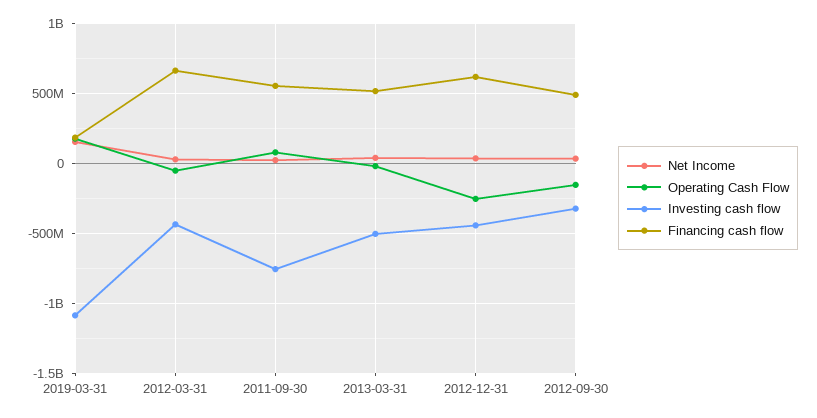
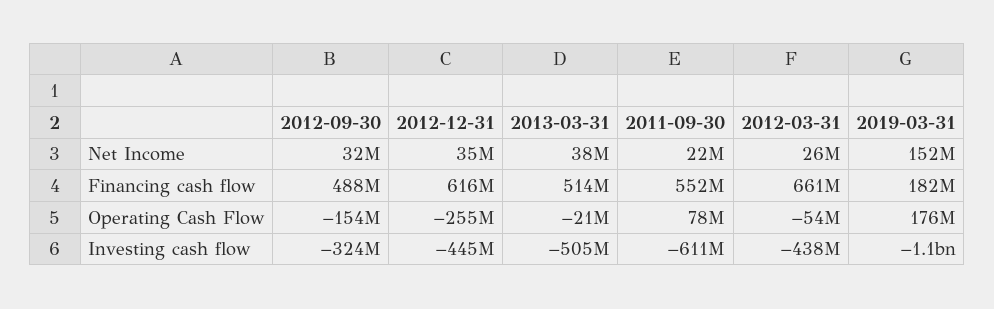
Investing cash flow, 2011-09-30: -750000000 -> -611000000

